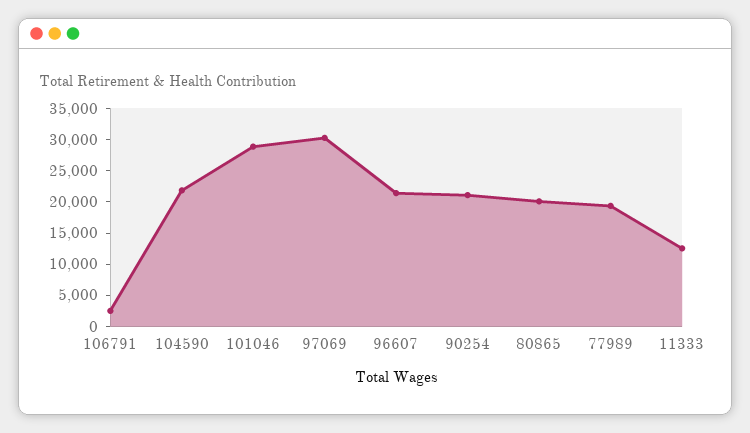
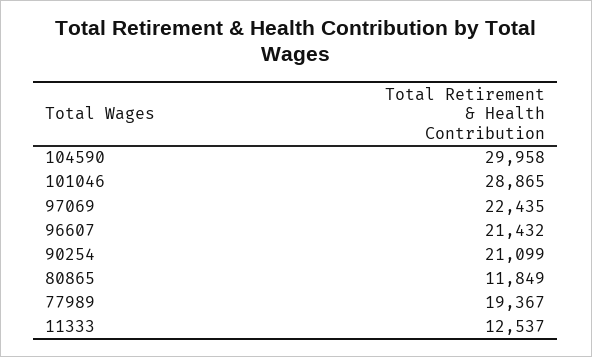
106791: 2500 -> none
104590: 22500 -> 29958
97069: 30000 -> 22435
80865: 20000 -> 11849

